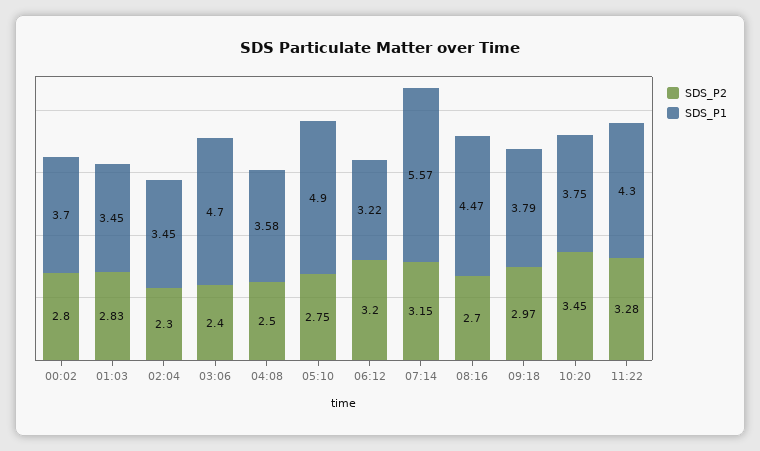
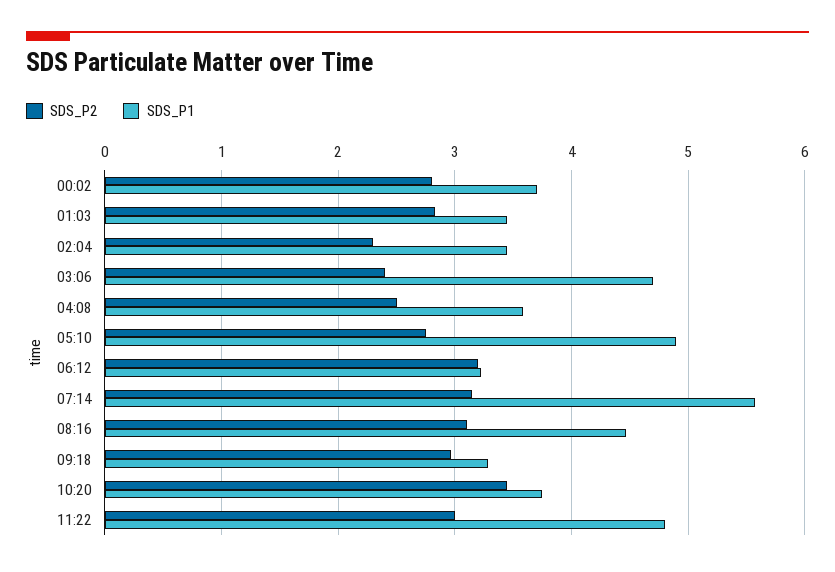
SDS_P2, 08:16: 2.7 -> 3.1
SDS_P1, 09:18: 3.79 -> 3.3
SDS_P2, 11:22: 3.28 -> 3
SDS_P1, 11:22: 4.3 -> 4.8

